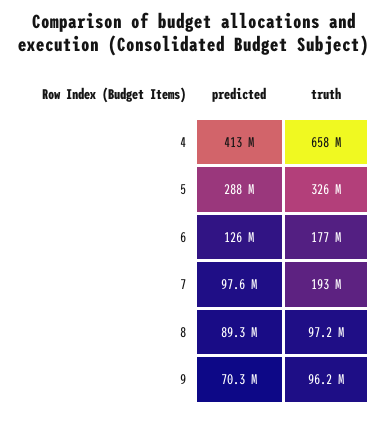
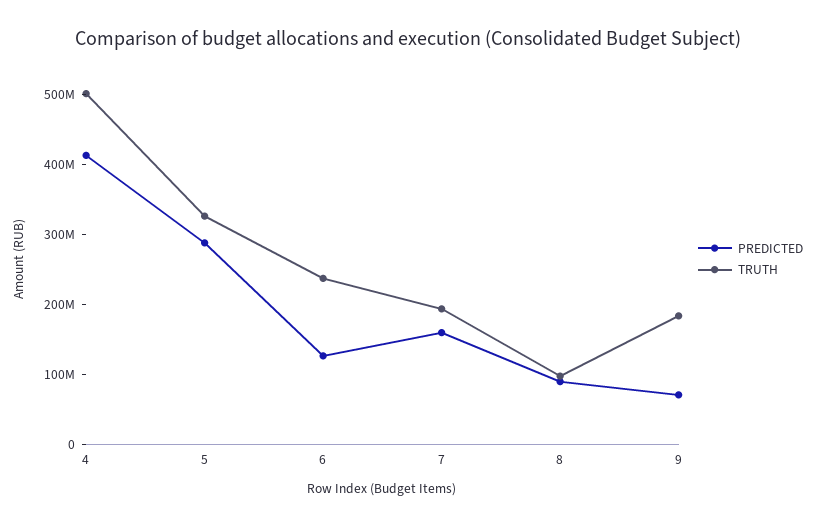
truth, 4: 658000000 -> 500000000
truth, 6: 177000000 -> 240000000
predicted, 7: 97600000 -> 160000000
truth, 9: 96200000 -> 180000000

